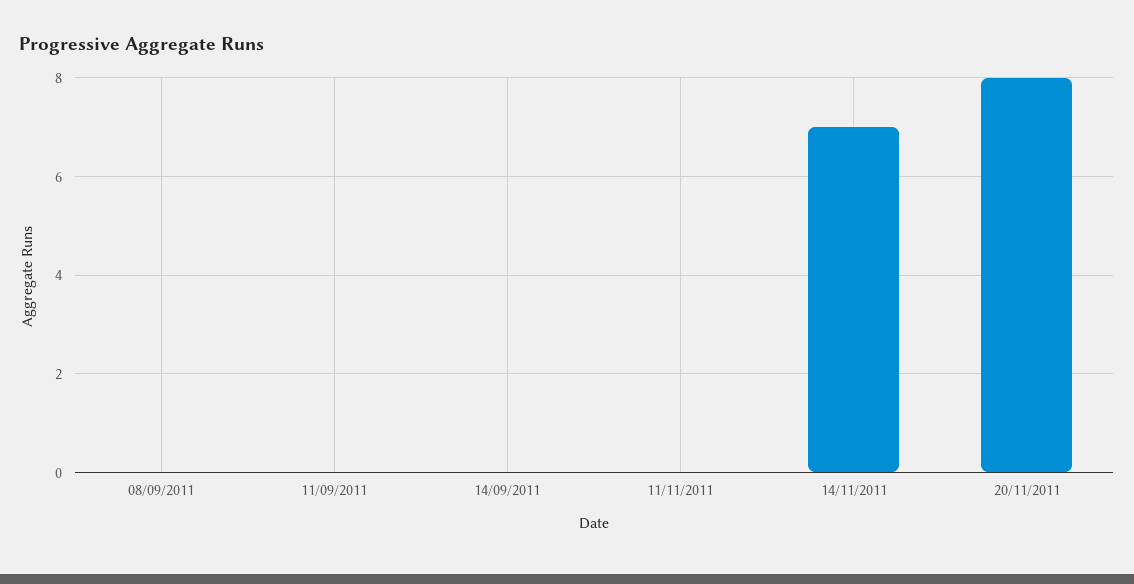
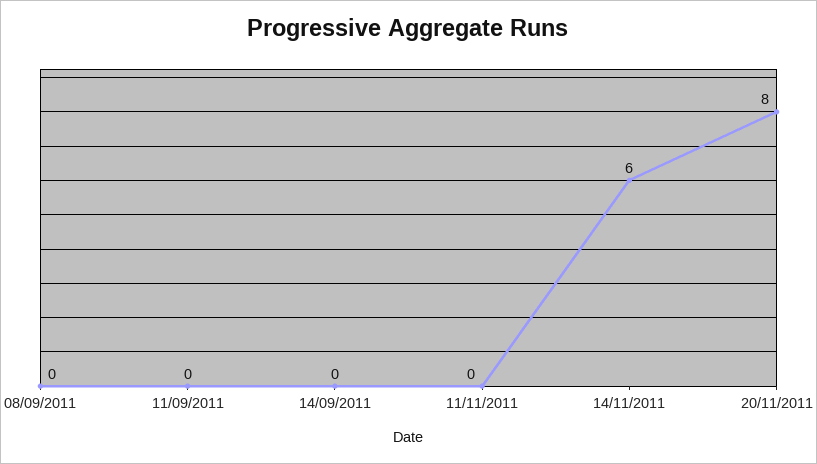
14/11/2011: 7 -> 6

